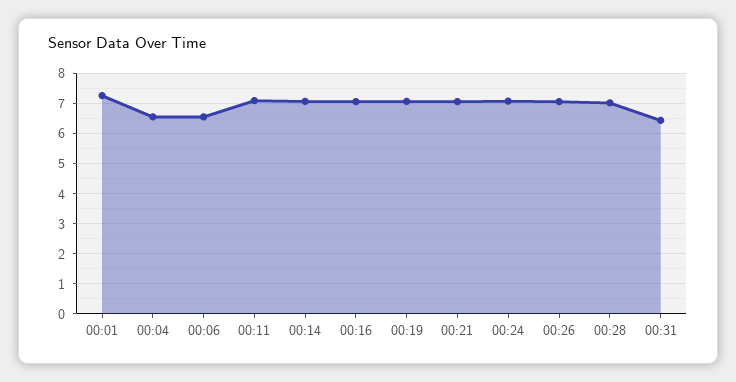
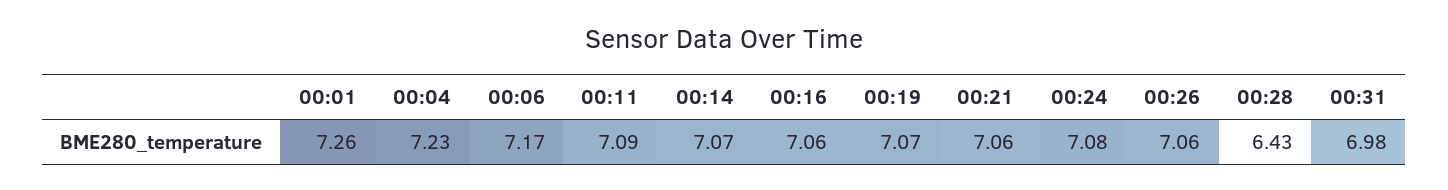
00:04: 6.6 -> 7.23
00:06: 6.6 -> 7.17
00:28: 7 -> 6.43
00:31: 6.4 -> 6.98

